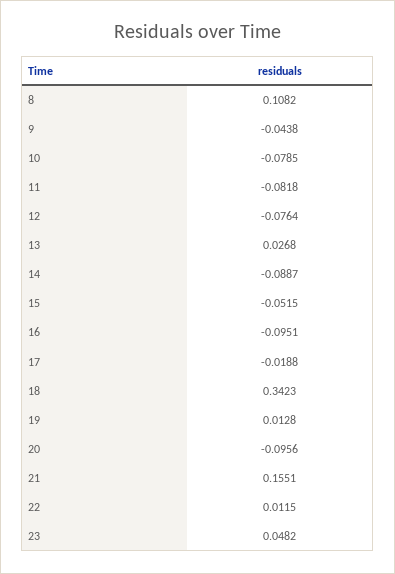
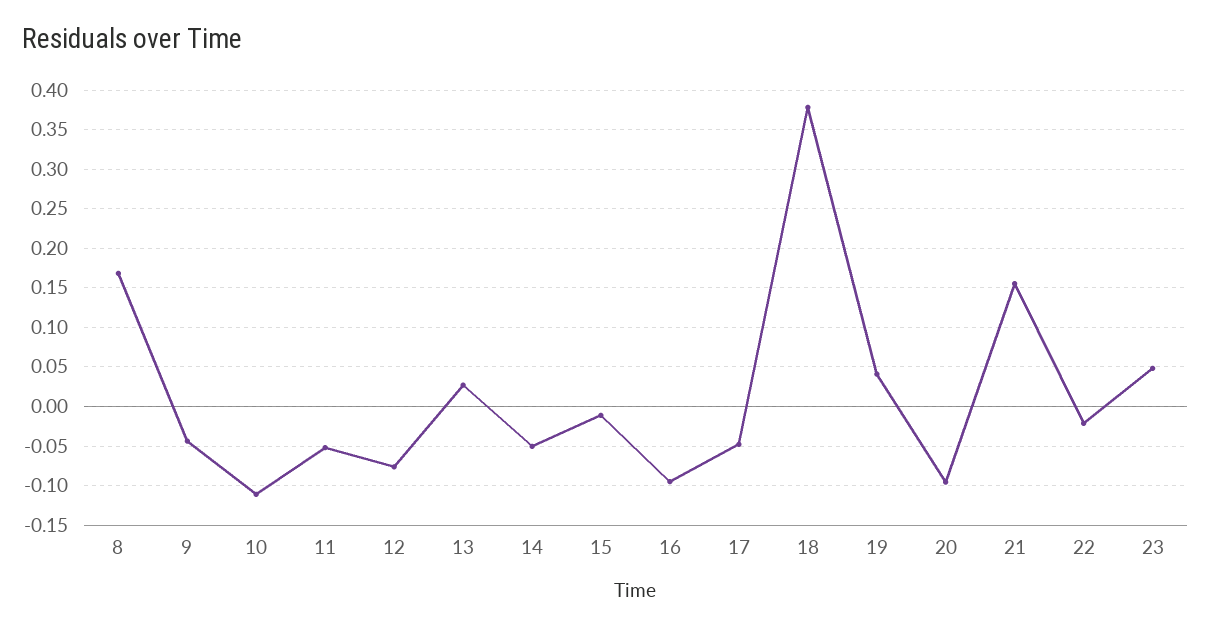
8: 0.1082 -> 0.17
10: -0.0785 -> -0.11
11: -0.0818 -> -0.05
14: -0.0887 -> -0.05
15: -0.0515 -> -0.01
17: -0.0188 -> -0.05
18: 0.3423 -> 0.38
19: 0.0128 -> 0.04
22: 0.0115 -> -0.02

